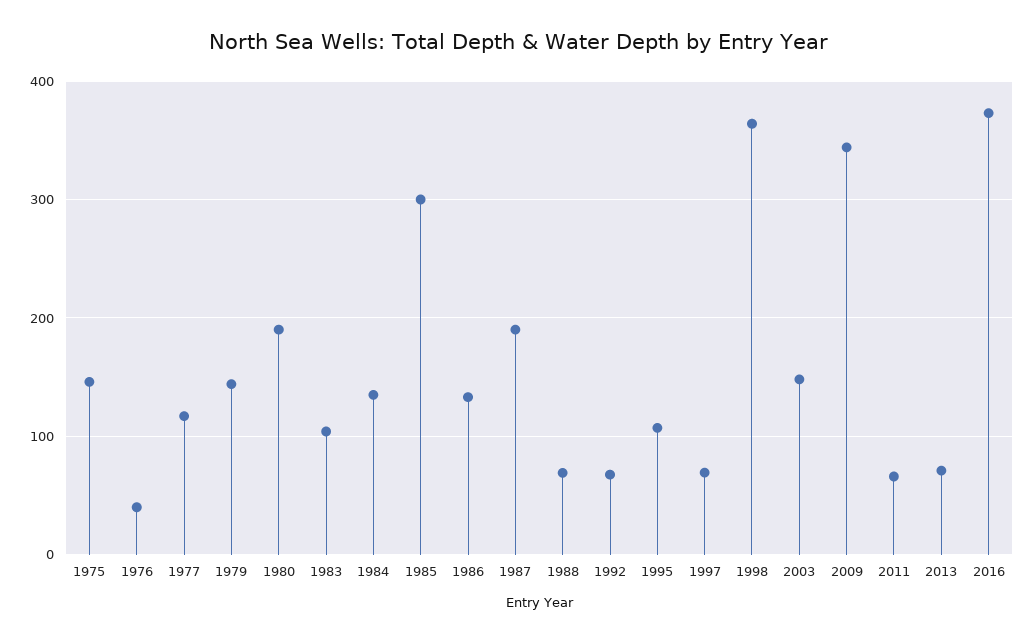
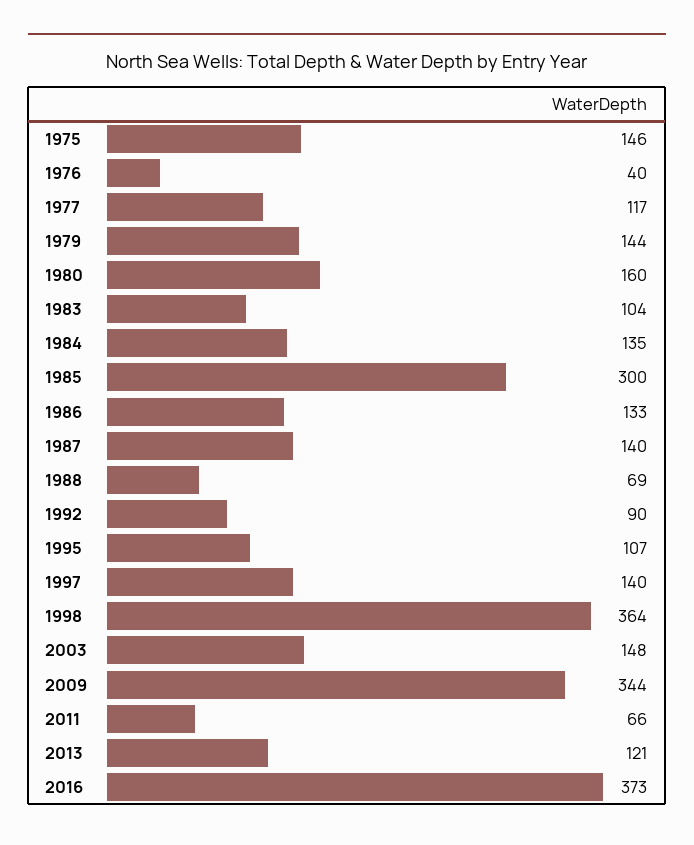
1980: 190 -> 160
1987: 190 -> 140
1992: 70 -> 90
1997: 70 -> 140
2013: 70 -> 121

